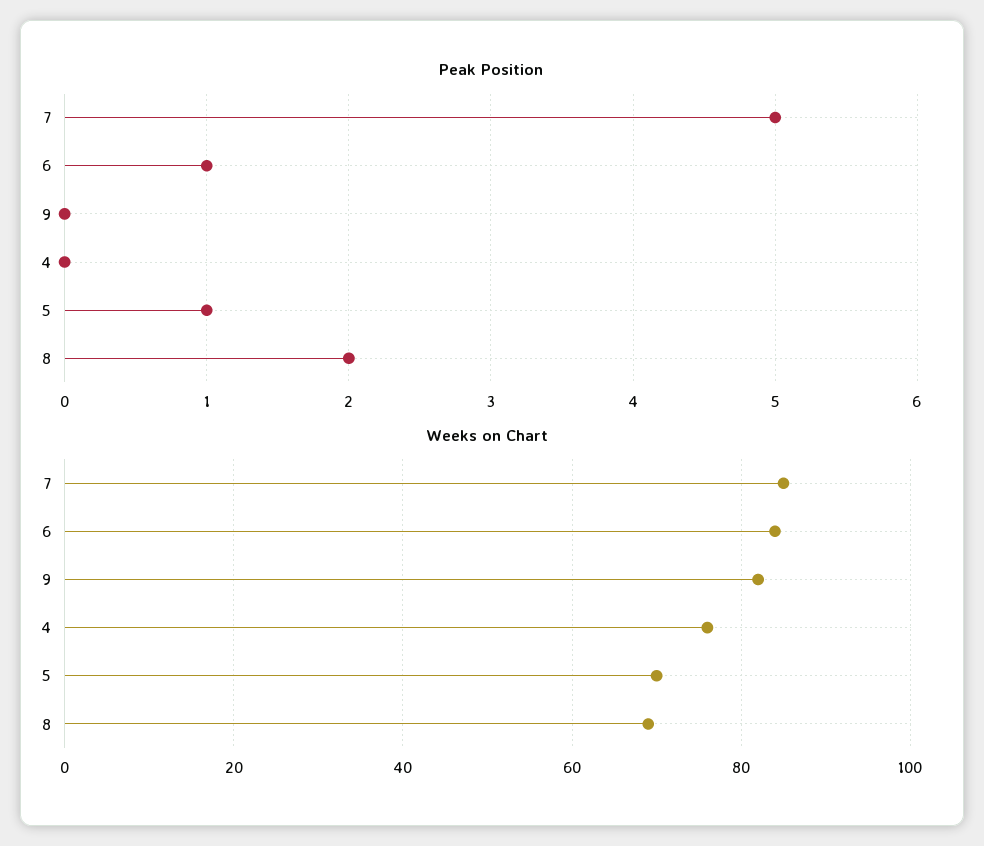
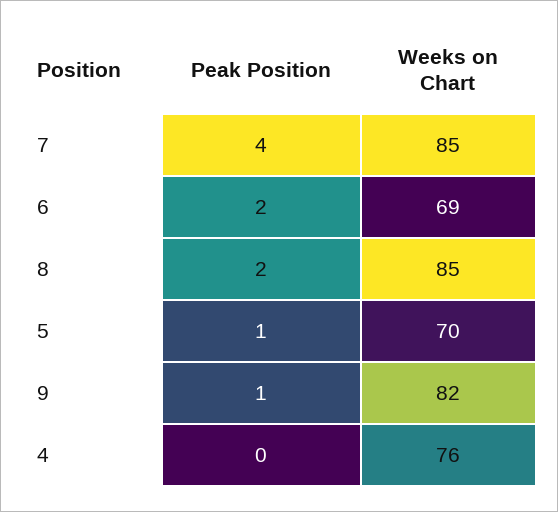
Peak Position, 7: 5 -> 4
Peak Position, 6: 1 -> 2
Peak Position, 9: 0 -> 1
Weeks on Chart, 6: 85 -> 69
Weeks on Chart, 8: 70 -> 85

